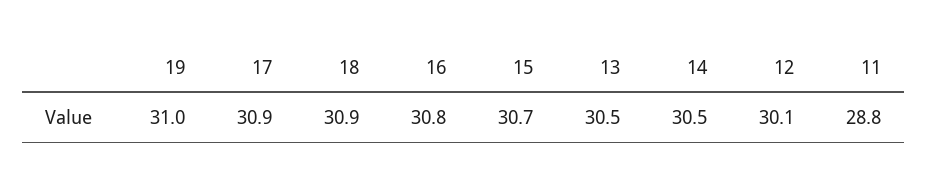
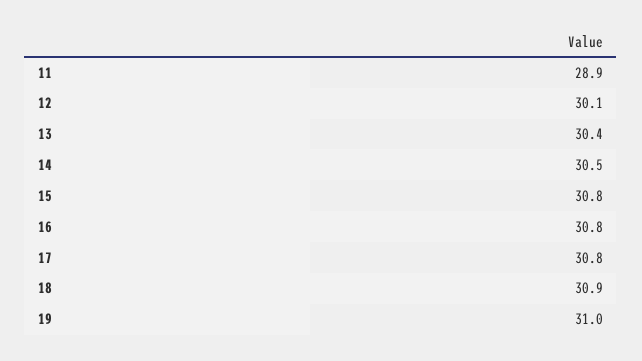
17: 30.9 -> 30.8
15: 30.7 -> 30.8
13: 30.5 -> 30.4
11: 28.8 -> 28.9

